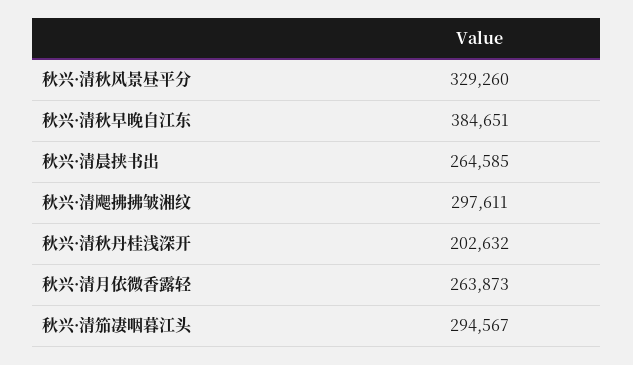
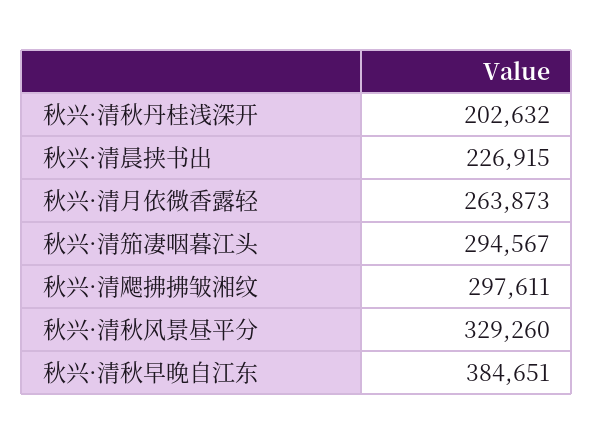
秋兴·清晨挟书出: 264585 -> 226915

